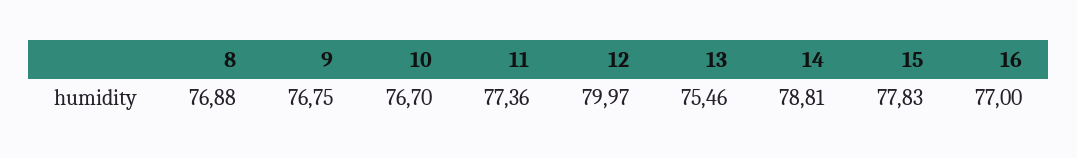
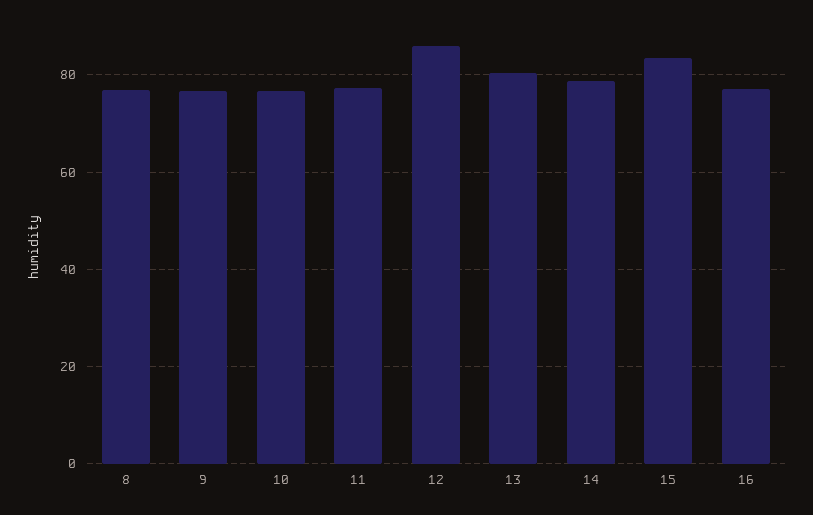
12: 79.97 -> 86
13: 75.46 -> 80
15: 77.83 -> 84

